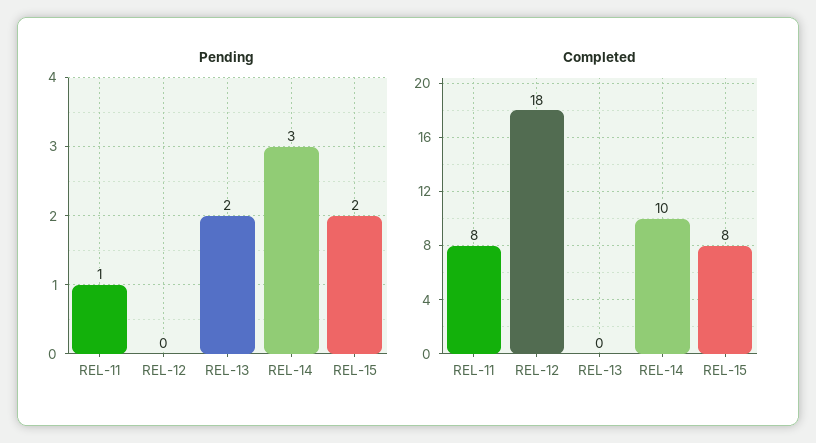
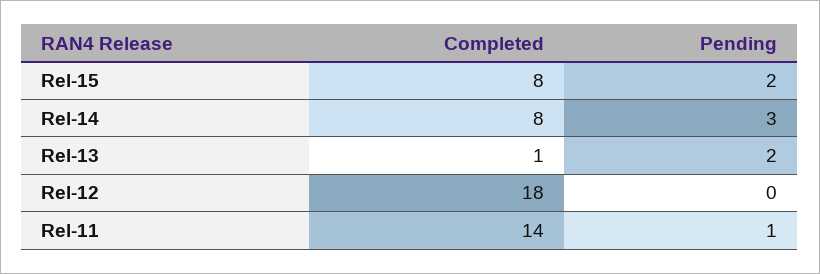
Completed, REL-11: 8 -> 14
Completed, REL-13: 0 -> 1
Completed, REL-14: 10 -> 8

